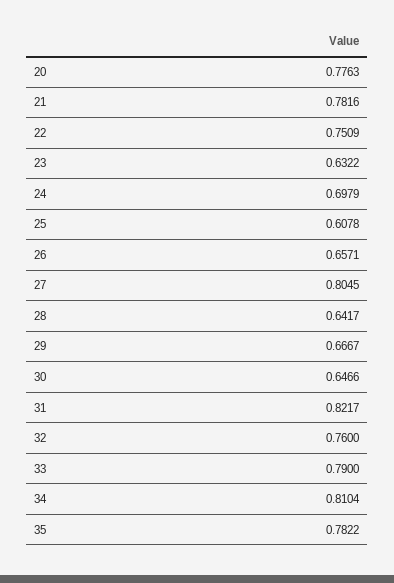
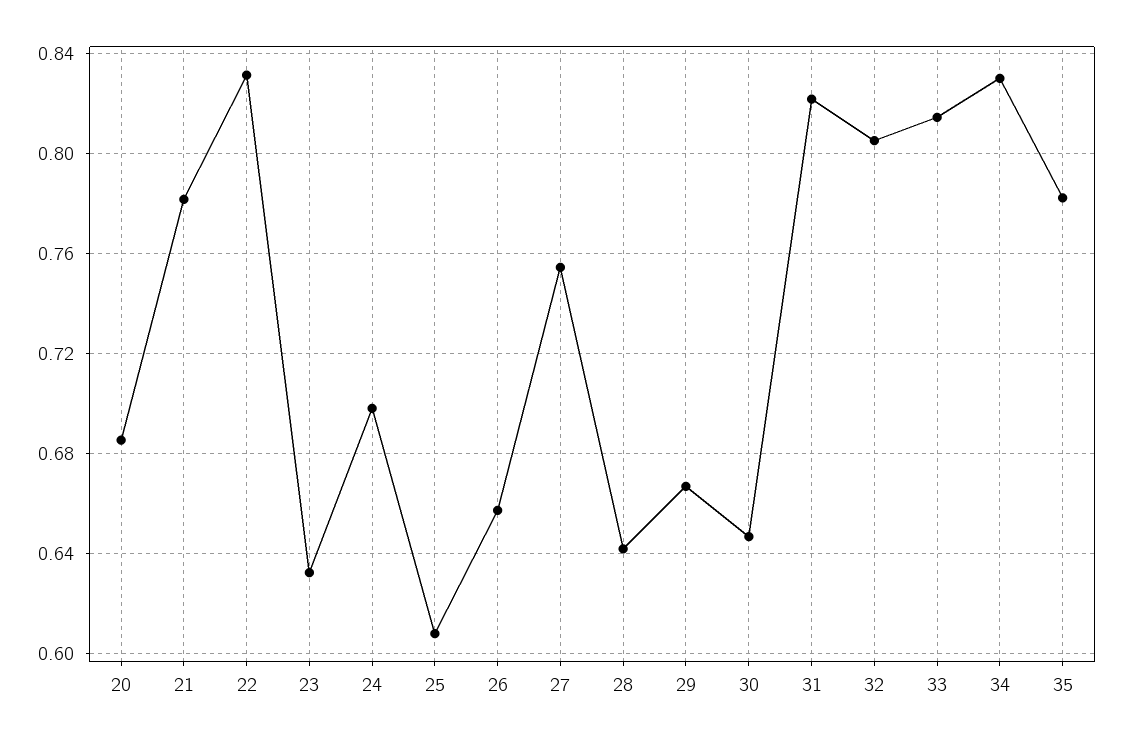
20: 0.7763 -> 0.685
22: 0.7509 -> 0.83
27: 0.8045 -> 0.755
32: 0.76 -> 0.805
33: 0.79 -> 0.815
34: 0.8104 -> 0.83

